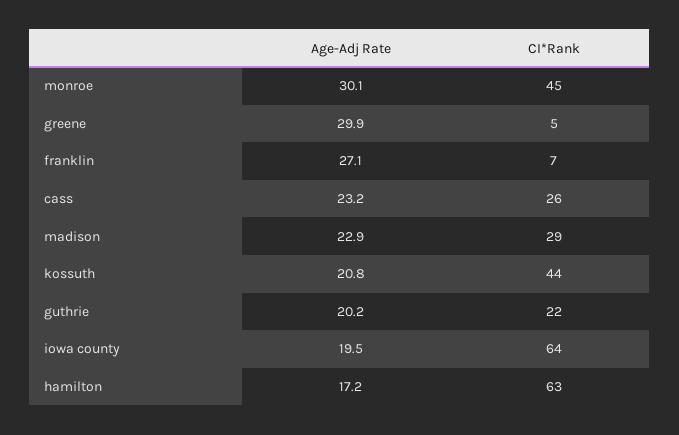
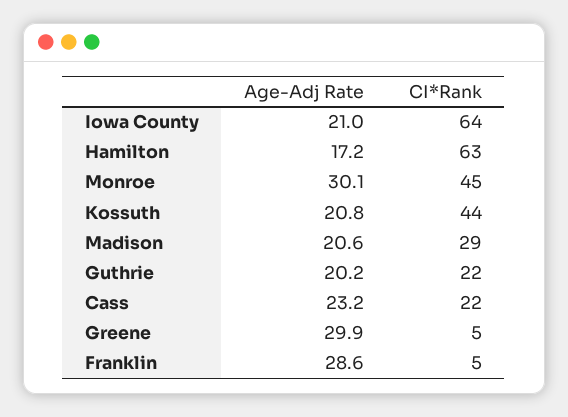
Age-Adj Rate, franklin: 27.1 -> 28.6
CI*Rank, franklin: 7 -> 5
CI*Rank, cass: 26 -> 22
Age-Adj Rate, madison: 22.9 -> 20.6
Age-Adj Rate, iowa county: 19.5 -> 21

